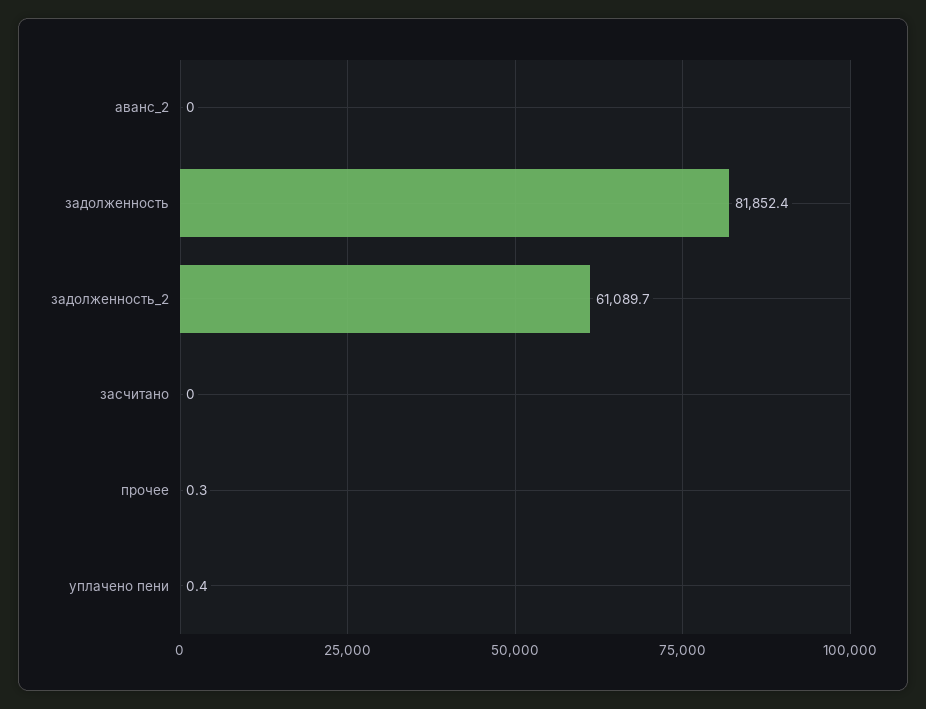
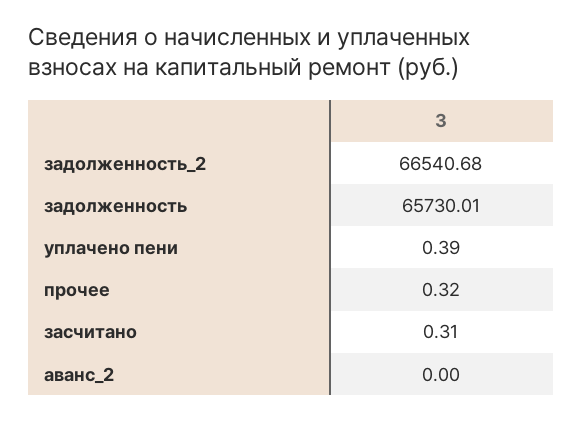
задолженность: 81852.4 -> 65730.01
задолженность_2: 61089.7 -> 66540.68
засчитано: 0 -> 0.31

